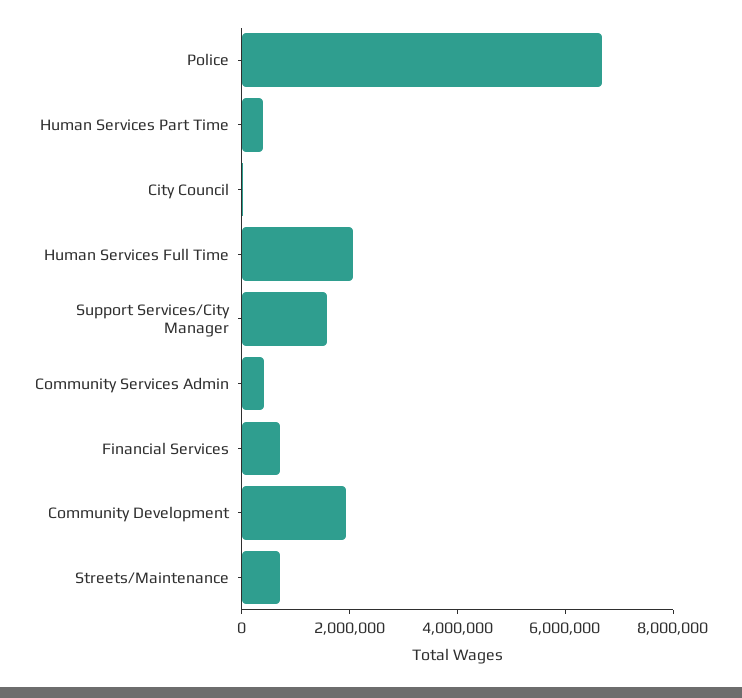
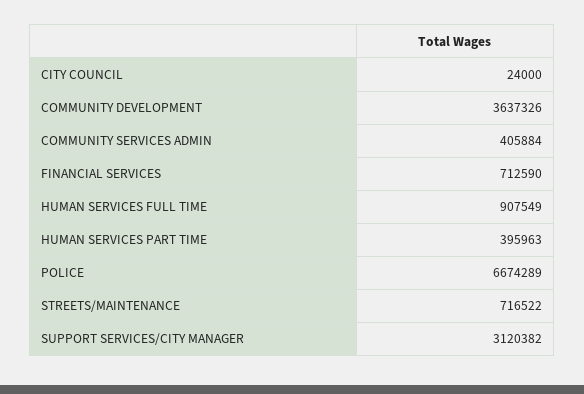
Human Services Full Time: 2000000 -> 907549
Support Services/City Manager: 1500000 -> 3120382
Community Development: 2000000 -> 3637326

